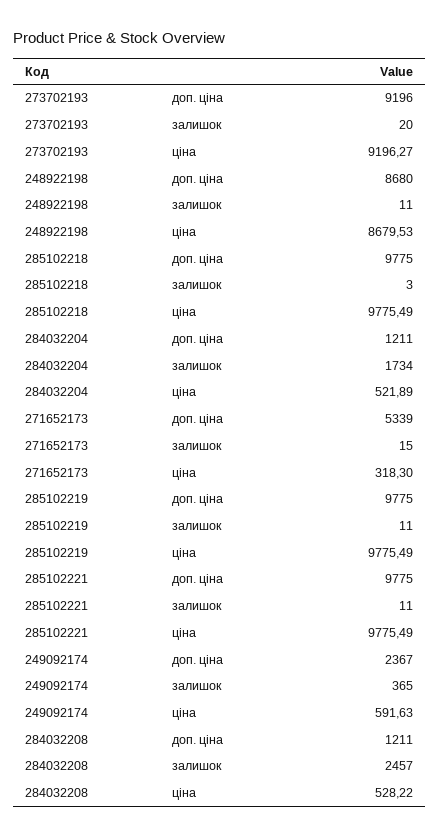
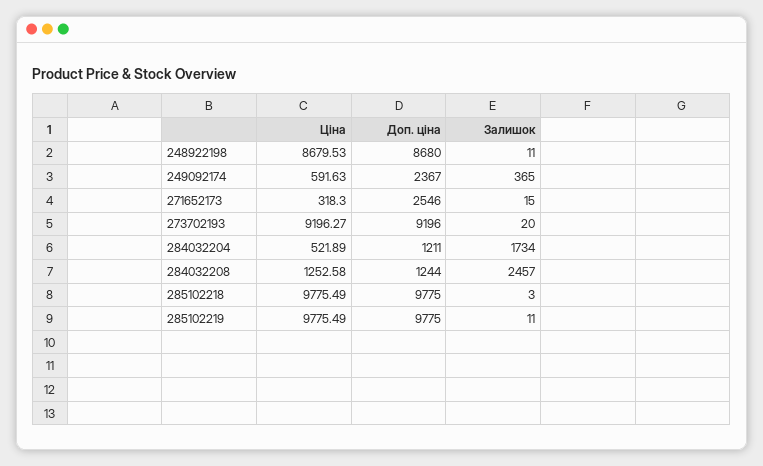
271652173, доп. ціна: 5339 -> 2546
285102221, доп. ціна: 9775 -> none
285102221, залишок: 11 -> none
285102221, ціна: 9775.49 -> none
284032208, доп. ціна: 1211 -> 1244
284032208, ціна: 528.22 -> 1252.58

